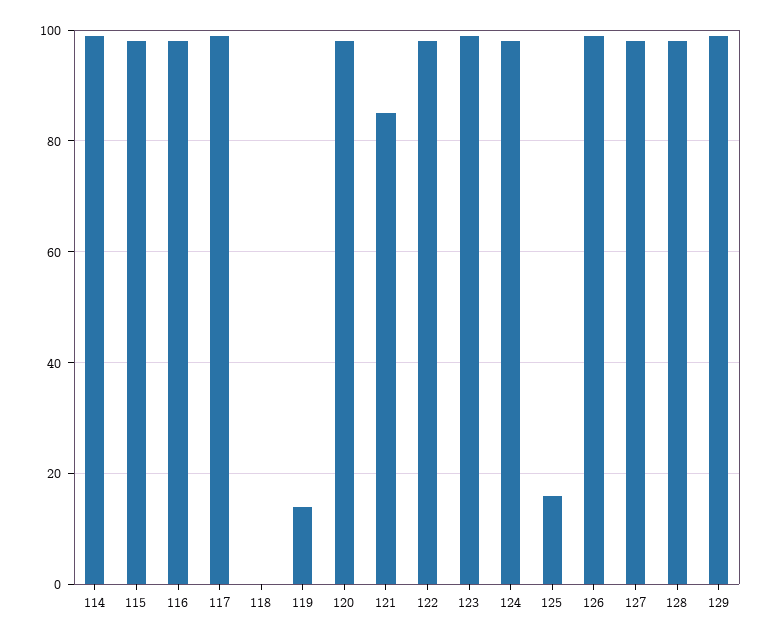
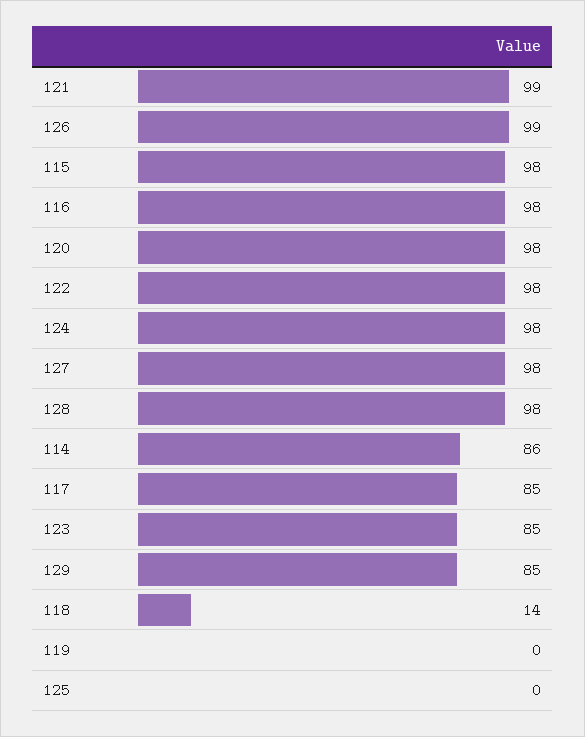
114: 100 -> 86
117: 100 -> 85
118: 0 -> 14
119: 15 -> 0
121: 85 -> 99
123: 100 -> 85
125: 15 -> 0
129: 100 -> 85

